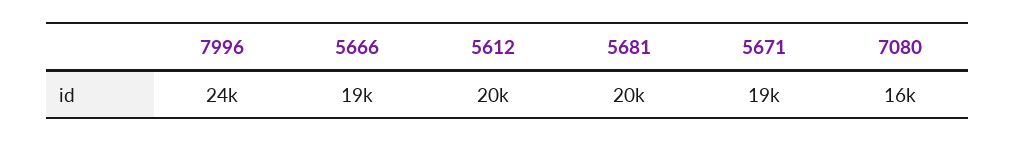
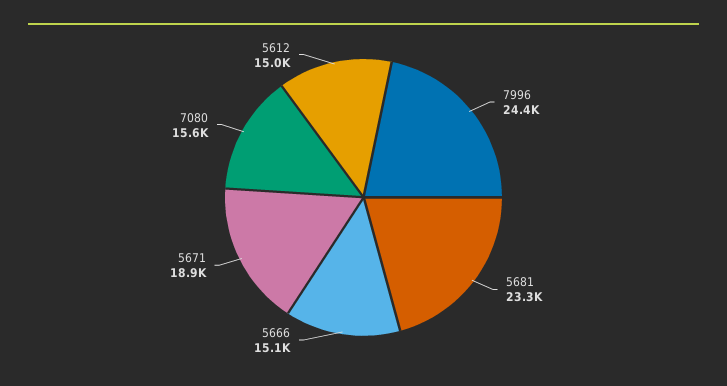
5666: 19000 -> 15100
5612: 20000 -> 15000
5681: 20000 -> 23300

